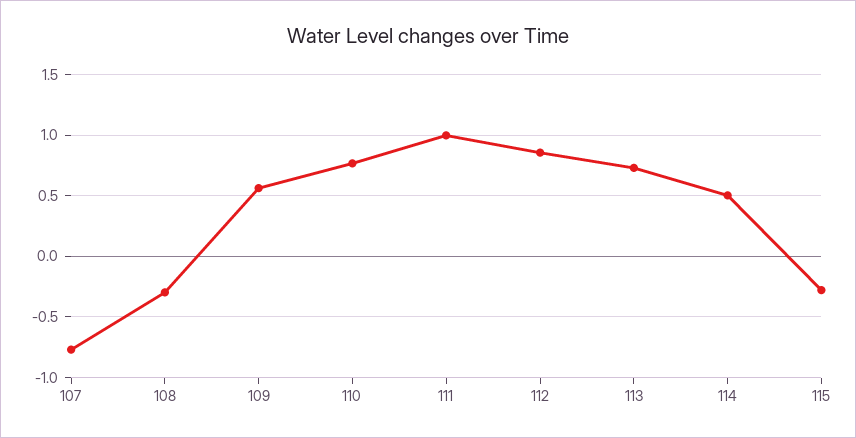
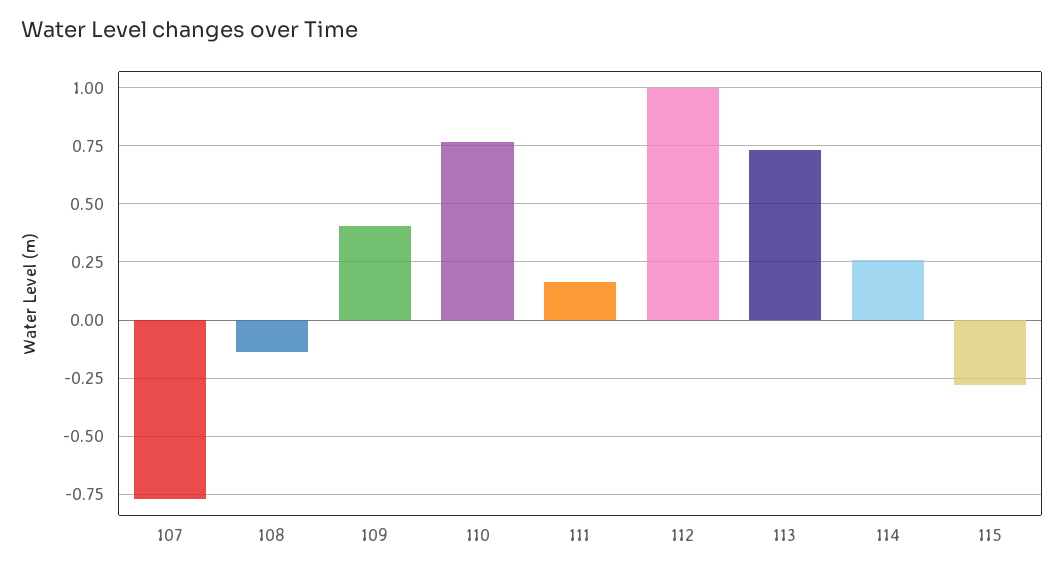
108: -0.3 -> -0.15
109: 0.55 -> 0.4
111: 1 -> 0.15
112: 0.85 -> 1
114: 0.5 -> 0.25

